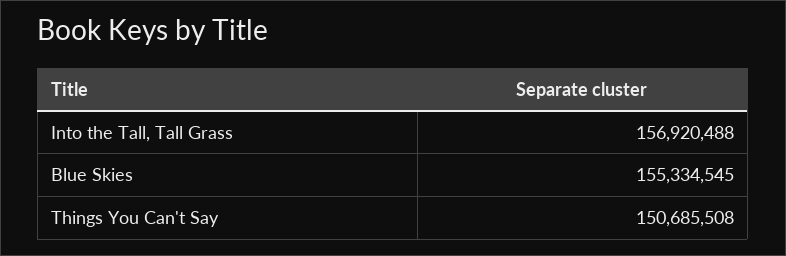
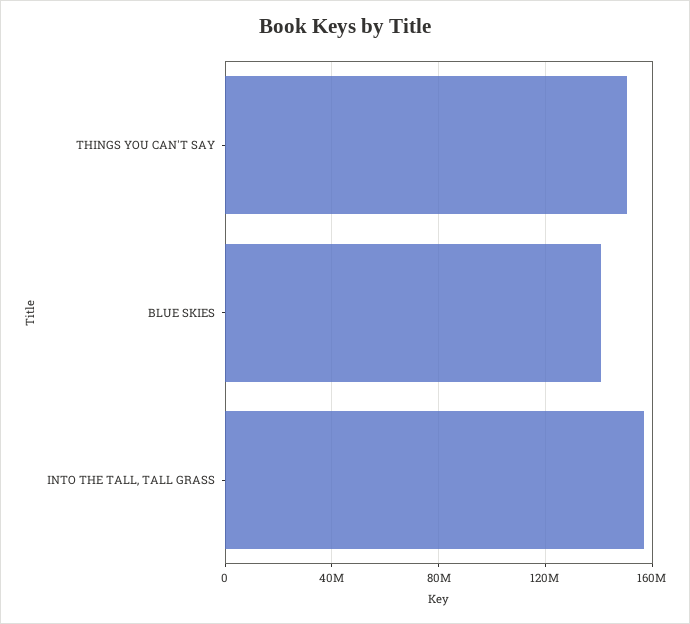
Blue Skies: 155334545 -> 140000000

